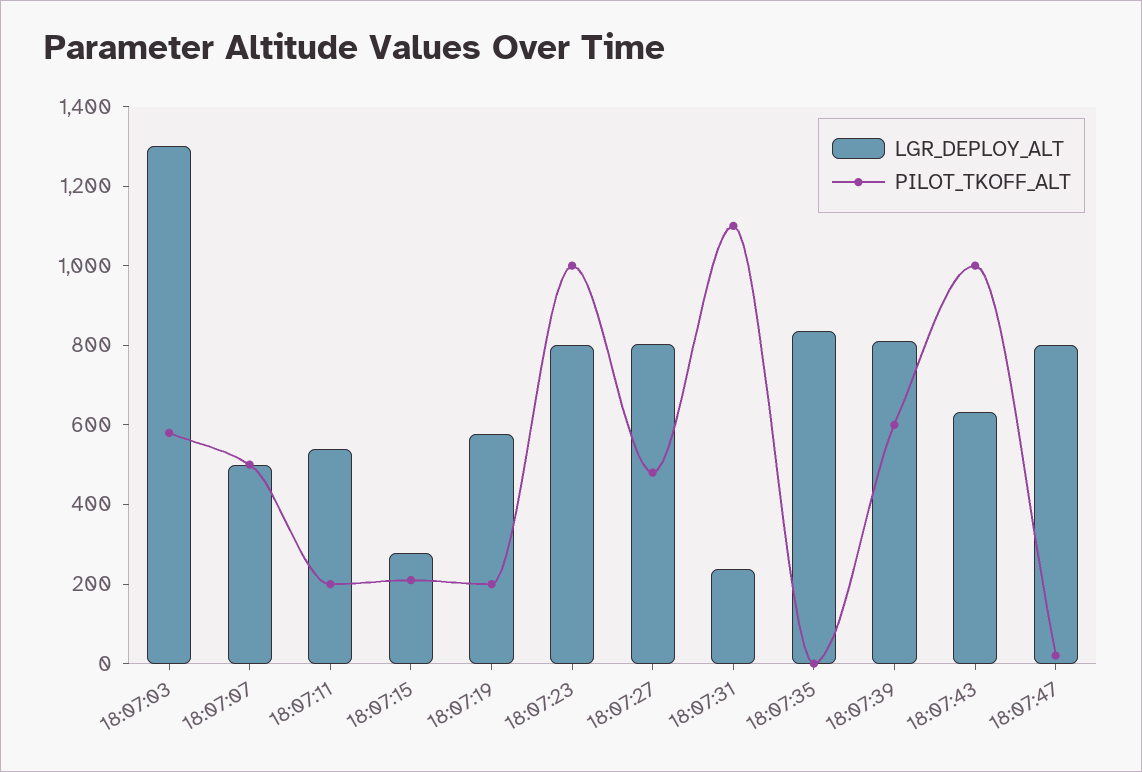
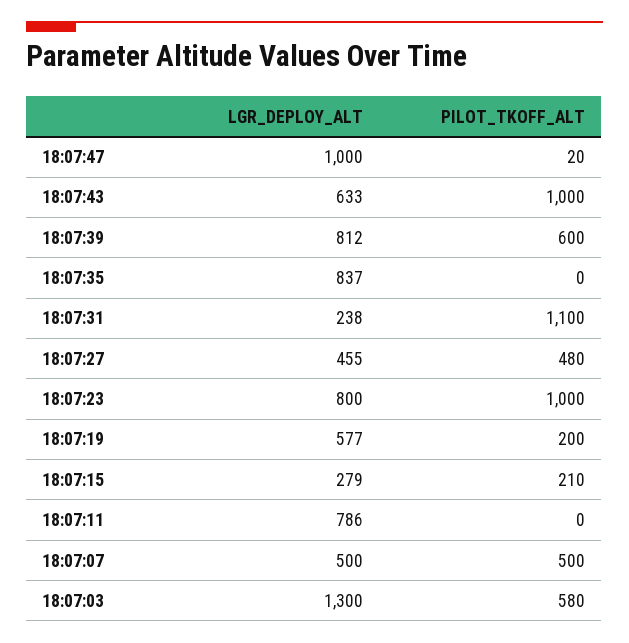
LGR_DEPLOY_ALT, 18:07:11: 550 -> 786
PILOT_TKOFF_ALT, 18:07:11: 200 -> 0
LGR_DEPLOY_ALT, 18:07:27: 800 -> 455
LGR_DEPLOY_ALT, 18:07:47: 800 -> 1000

